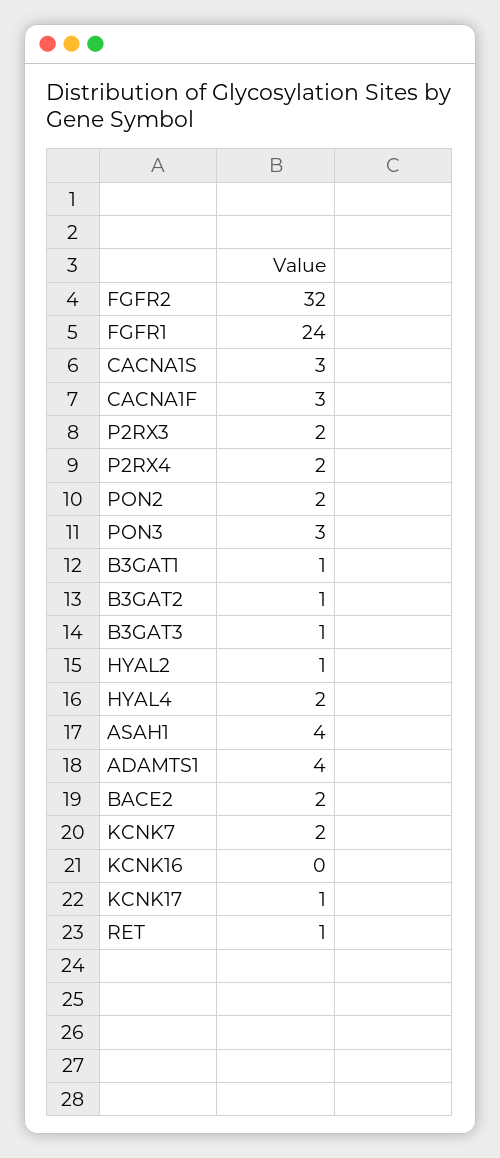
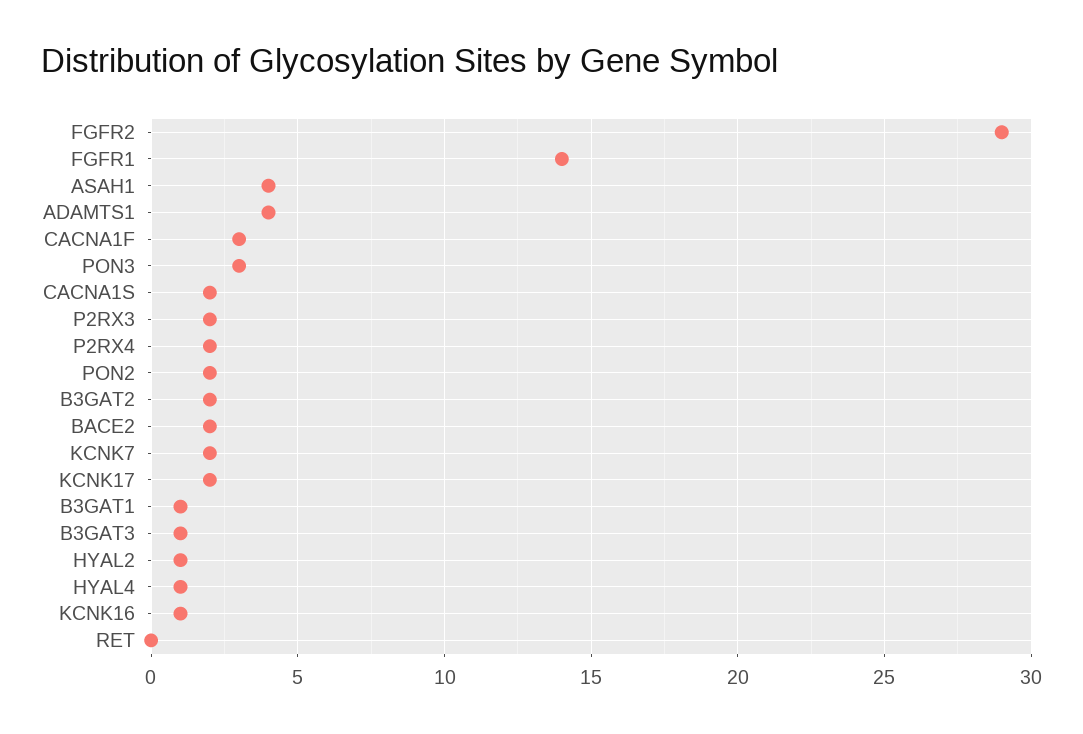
FGFR2: 32 -> 29
FGFR1: 24 -> 14
CACNA1S: 3 -> 2
B3GAT2: 1 -> 2
HYAL4: 2 -> 1
KCNK16: 0 -> 1
KCNK17: 1 -> 2
RET: 1 -> 0

